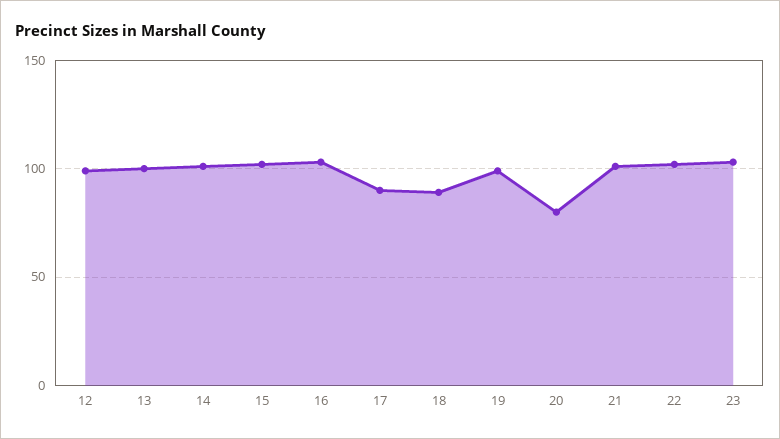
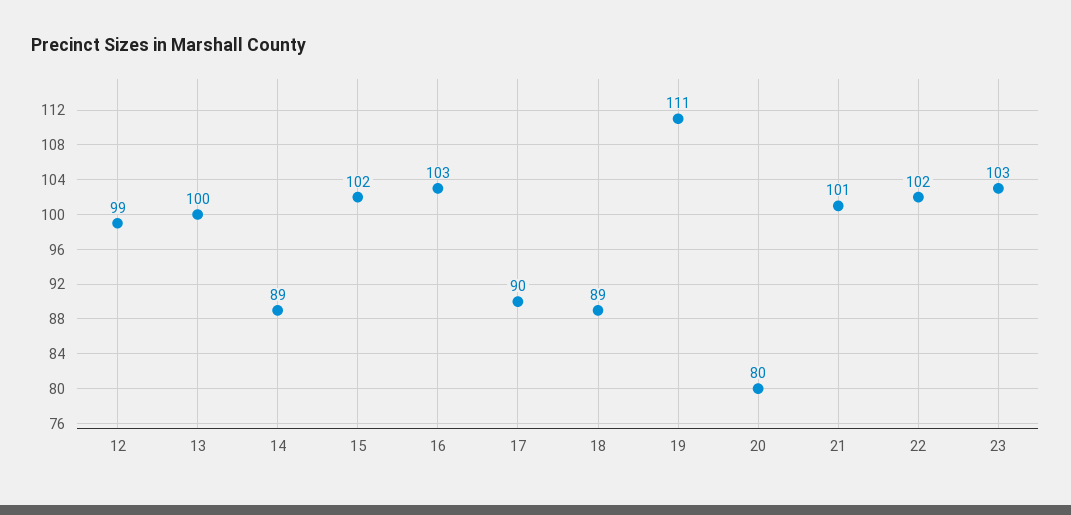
14: 100 -> 89
19: 100 -> 111

